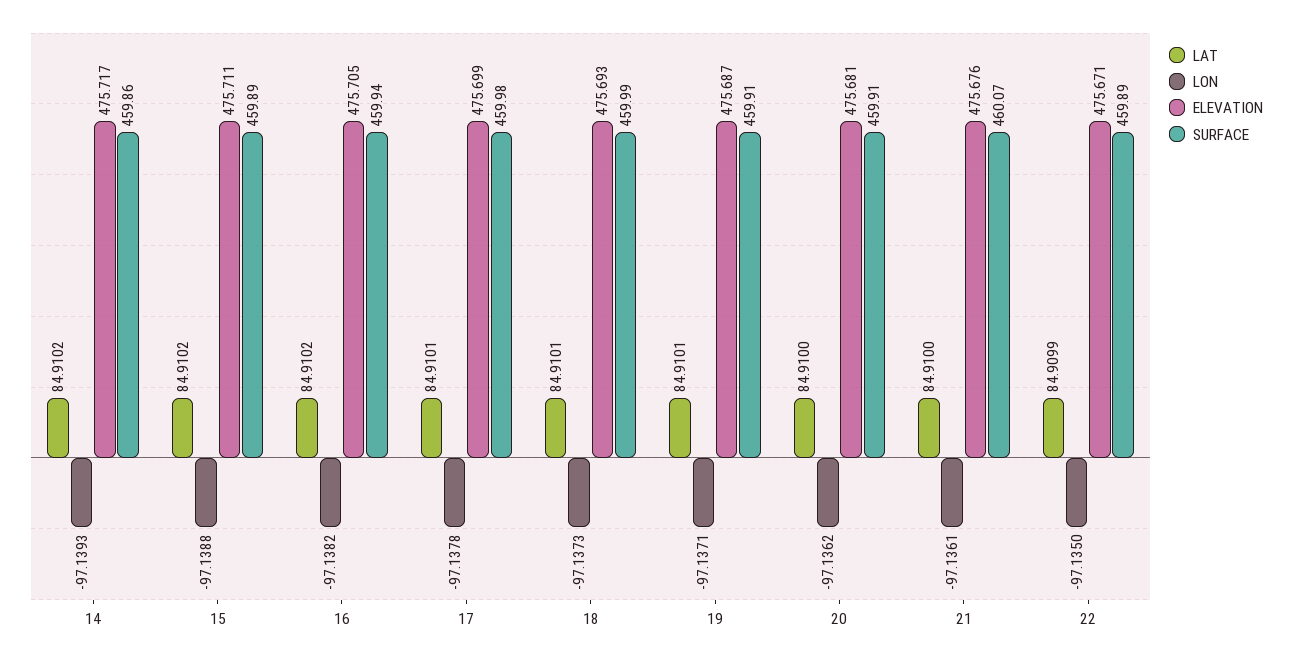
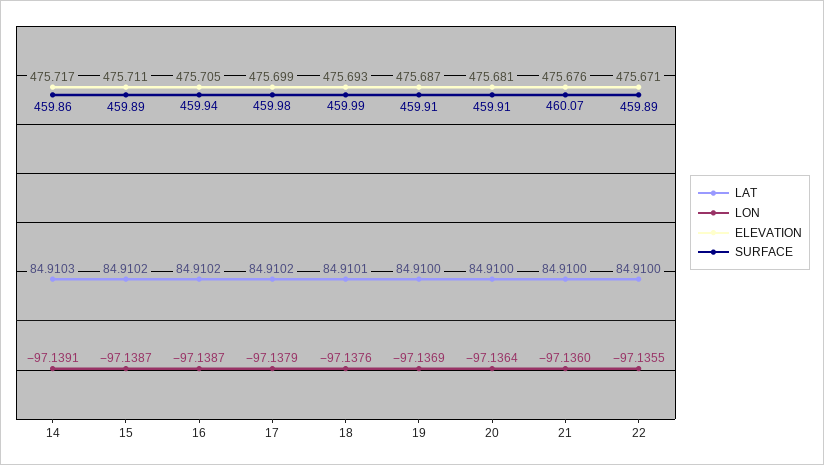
LAT, 14: 84.9102 -> 84.9103
LON, 14: -97.1393 -> -97.1391
LON, 15: -97.1388 -> -97.1387
LON, 16: -97.1382 -> -97.1387
LAT, 17: 84.9101 -> 84.9102
LON, 17: -97.1378 -> -97.1379
LON, 18: -97.1373 -> -97.1376
LAT, 19: 84.9101 -> 84.91
LON, 19: -97.1371 -> -97.1369
LON, 20: -97.1362 -> -97.1364
LON, 21: -97.1361 -> -97.136
LAT, 22: 84.9099 -> 84.91
LON, 22: -97.135 -> -97.1355

